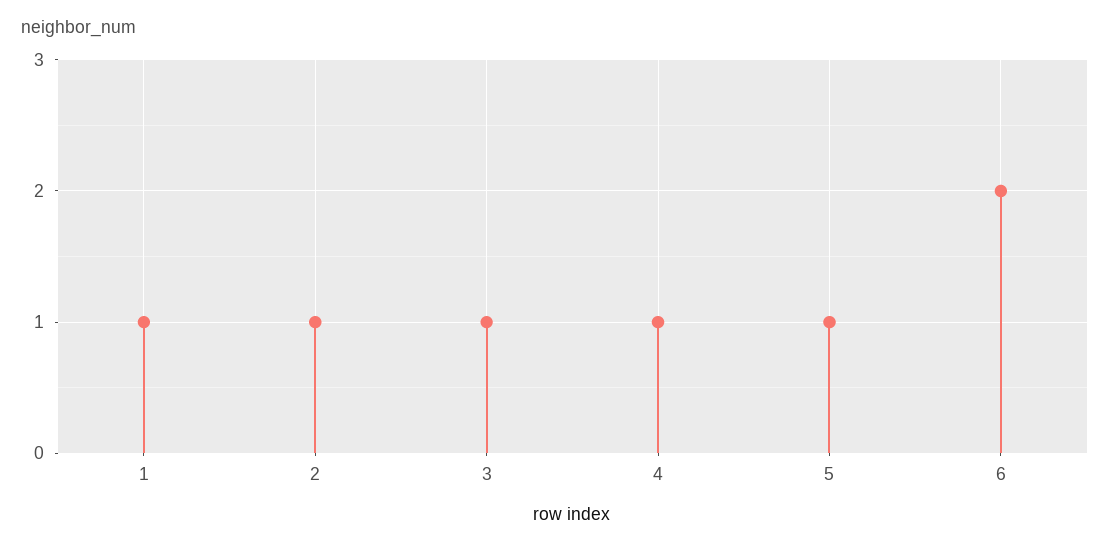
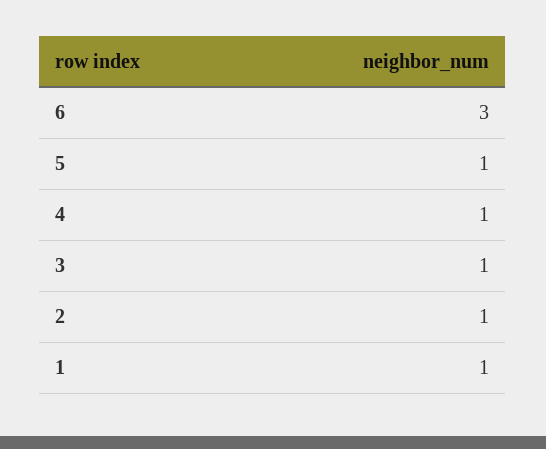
6: 2 -> 3

